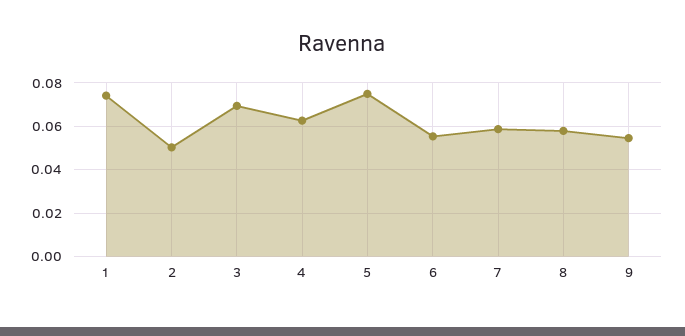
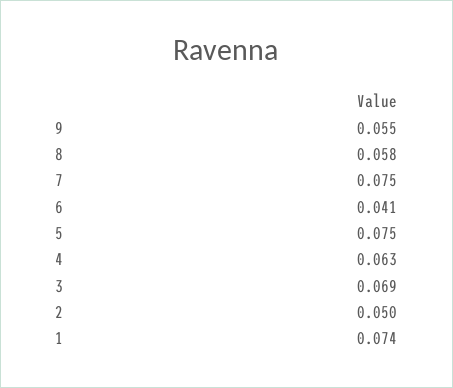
6: 0.055 -> 0.041
7: 0.06 -> 0.075

